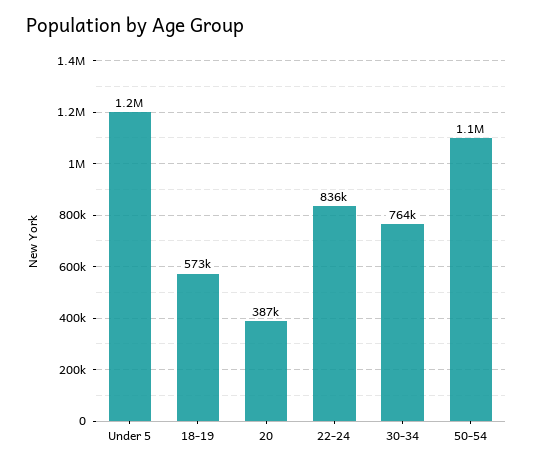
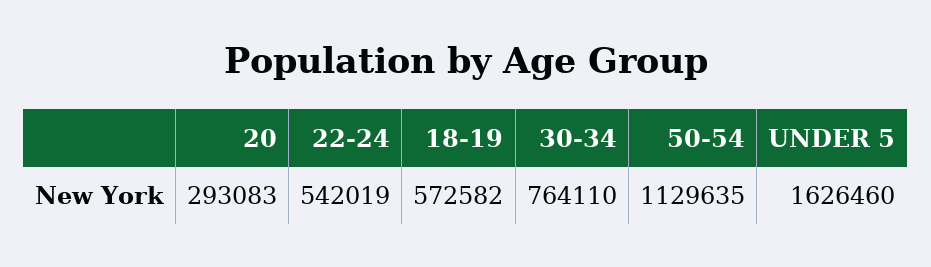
Under 5: 1200000 -> 1626460
20: 387000 -> 293083
22-24: 836000 -> 542019

